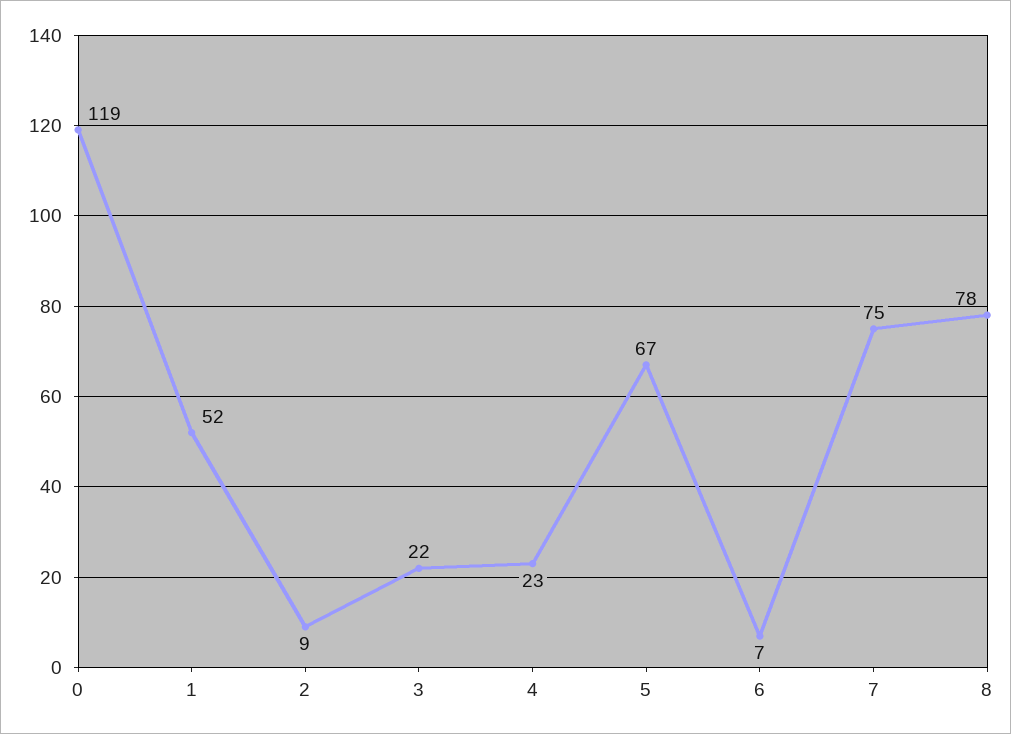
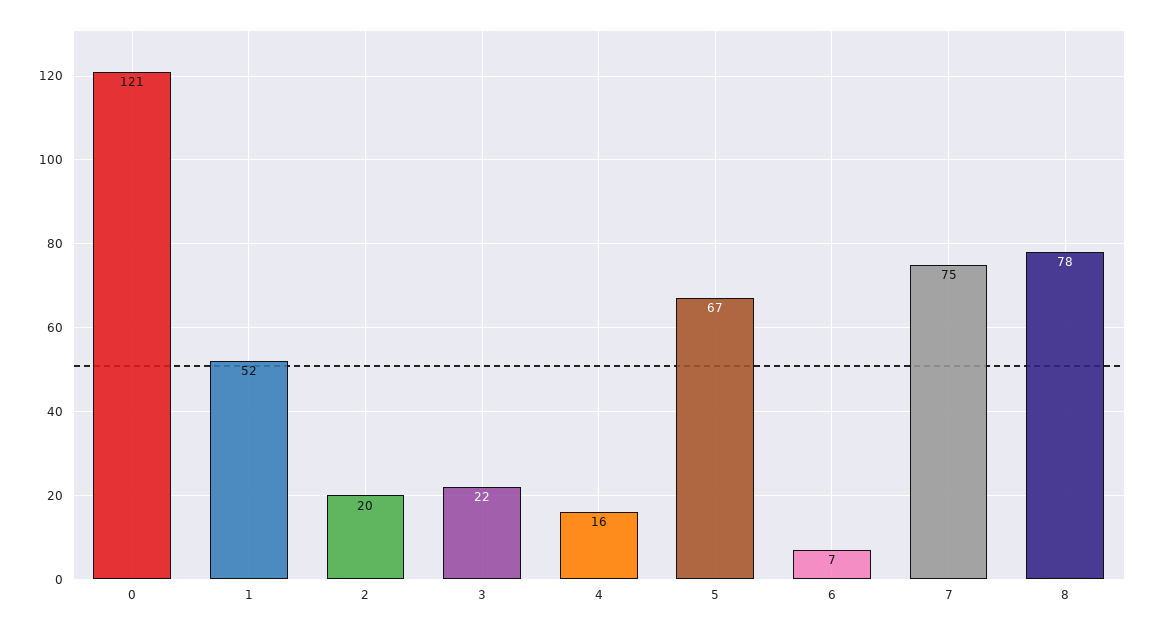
0: 119 -> 121
2: 9 -> 20
4: 23 -> 16

